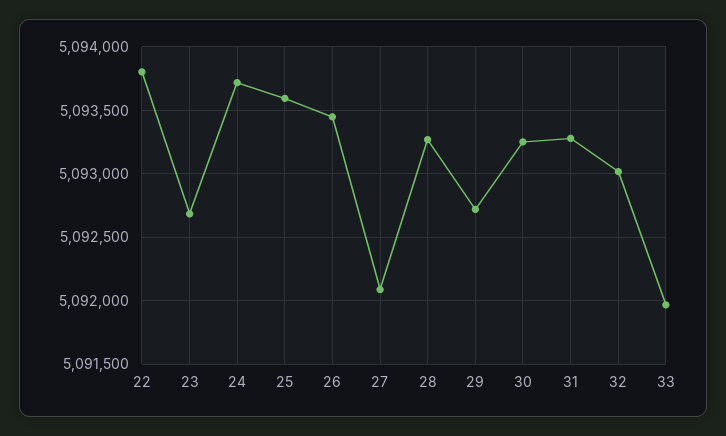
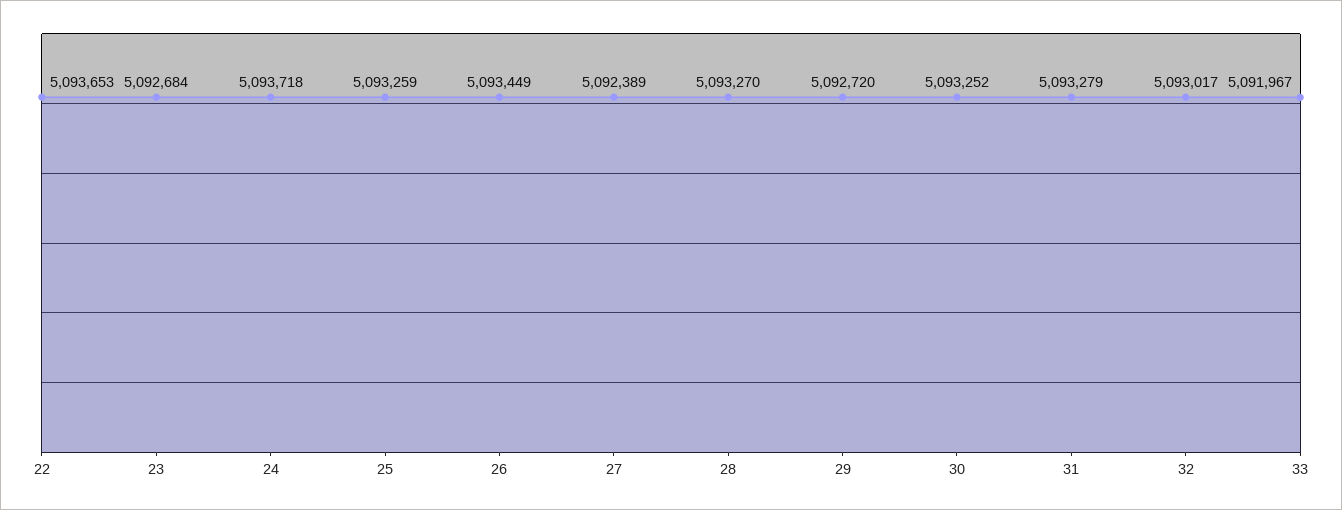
22: 5093800 -> 5093653
25: 5093600 -> 5093259
27: 5092100 -> 5092389

